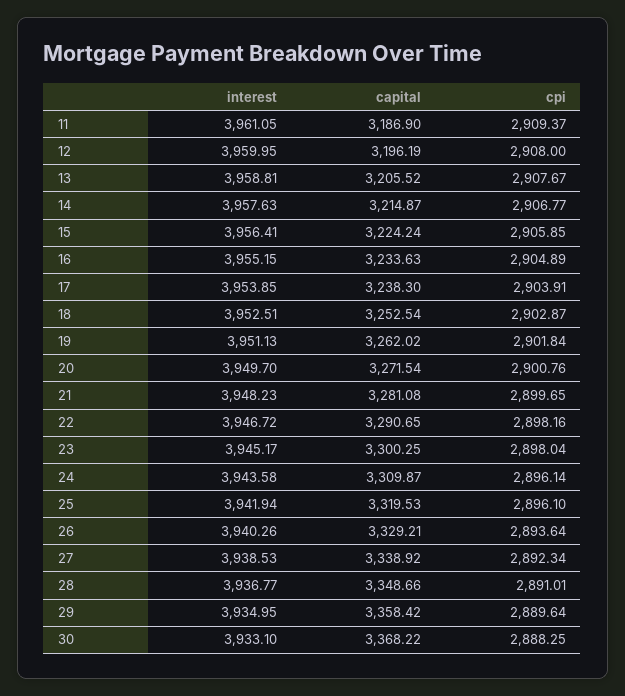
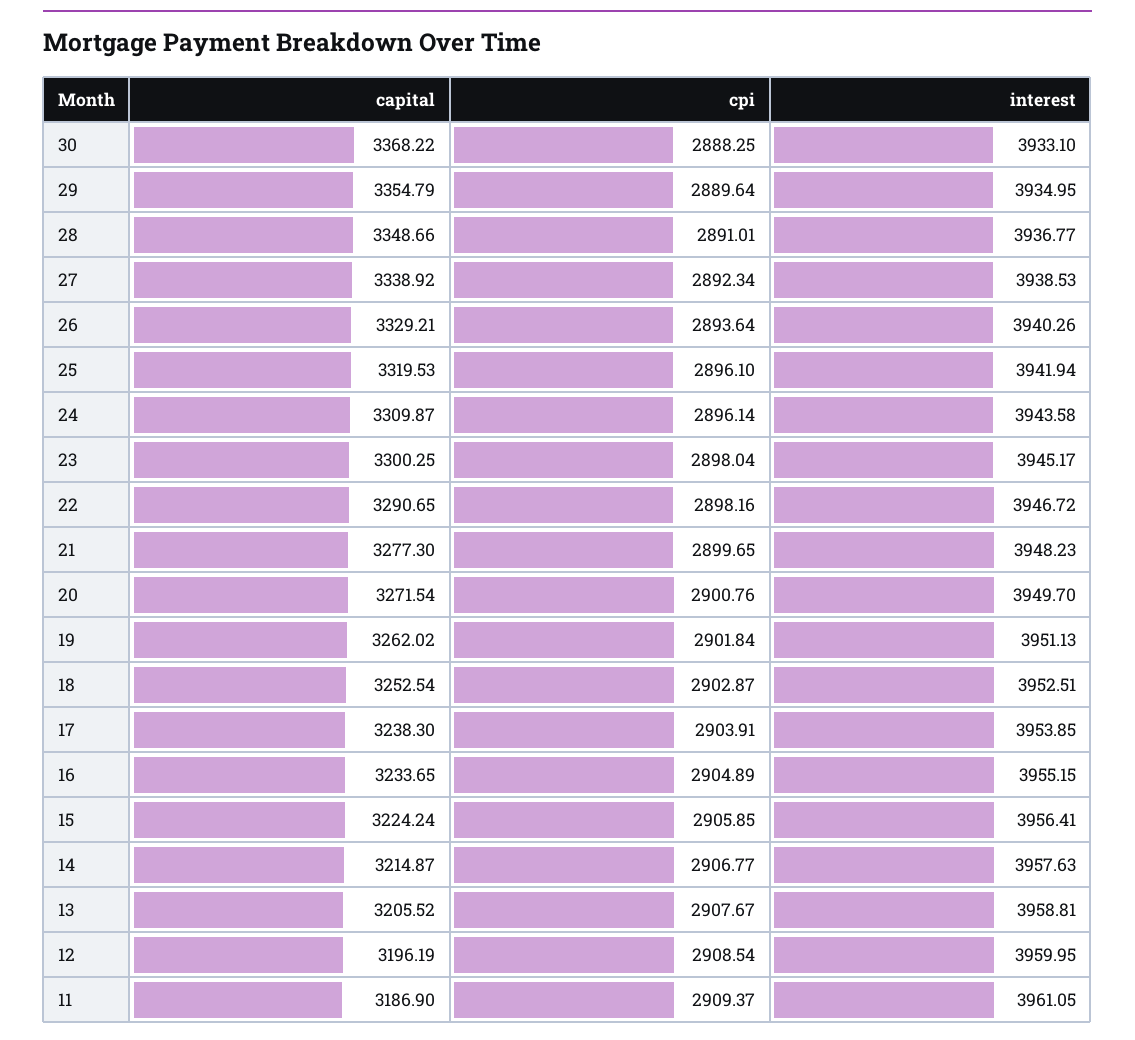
cpi, 12: 2908 -> 2908.54
capital, 16: 3233.63 -> 3233.65
capital, 21: 3281.08 -> 3277.3
capital, 29: 3358.42 -> 3354.79

